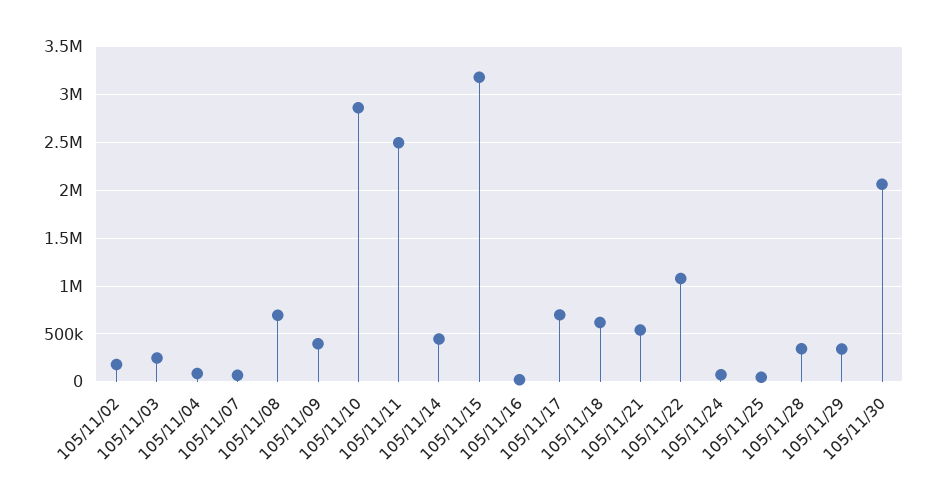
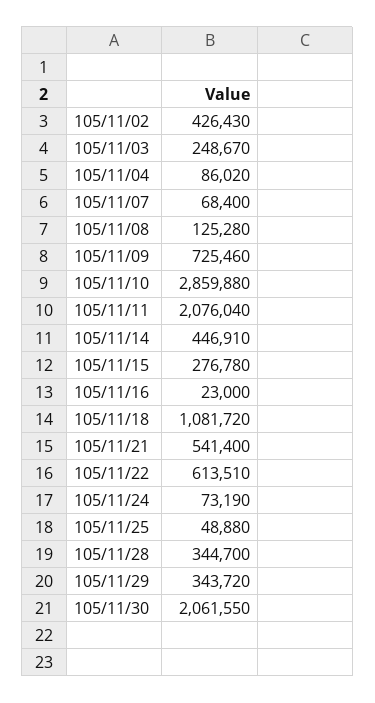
105/11/02: 200000 -> 426430
105/11/08: 700000 -> 125280
105/11/09: 400000 -> 725460
105/11/11: 2500000 -> 2076040
105/11/15: 3200000 -> 276780
105/11/17: 700000 -> none
105/11/18: 600000 -> 1081720
105/11/22: 1100000 -> 613510

